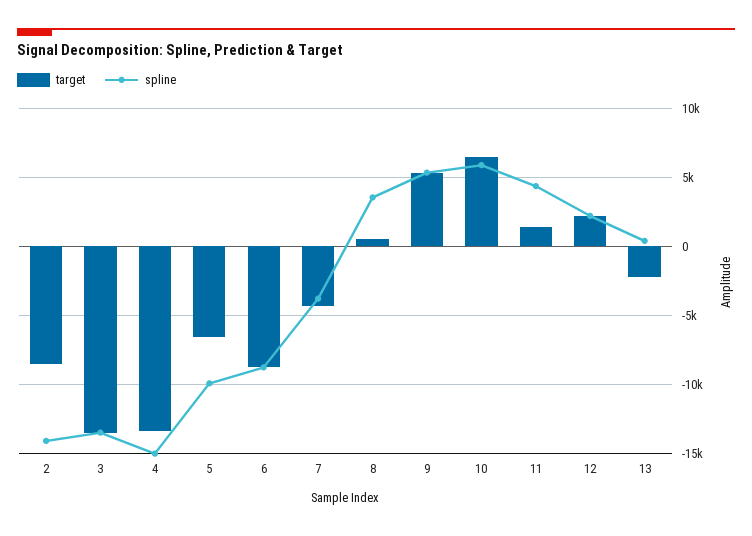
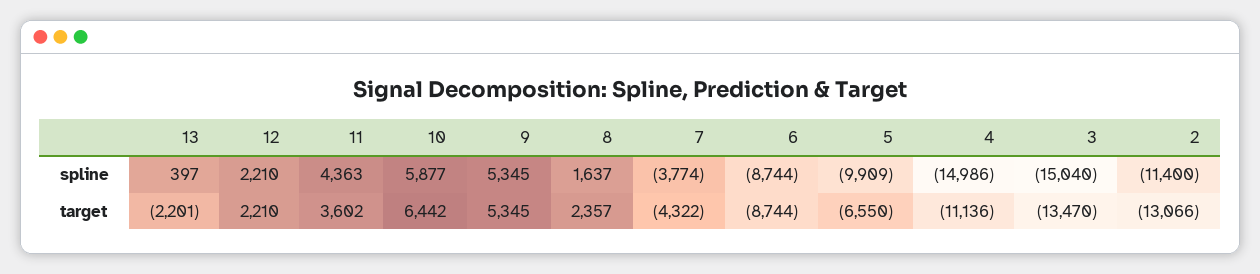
target, 2: -8500 -> -13066
spline, 2: -14000 -> -11400
spline, 3: -13500 -> -15040
target, 4: -13500 -> -11136
target, 8: 500 -> 2357
spline, 8: 3500 -> 1637
target, 11: 1500 -> 3602

